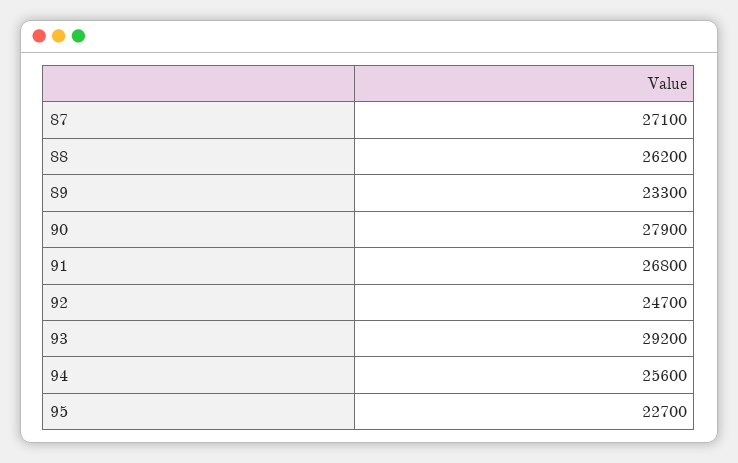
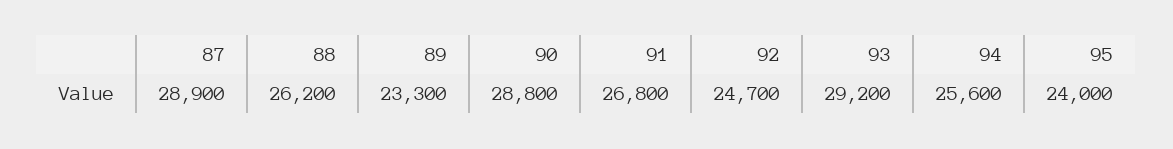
87: 27100 -> 28900
90: 27900 -> 28800
95: 22700 -> 24000

